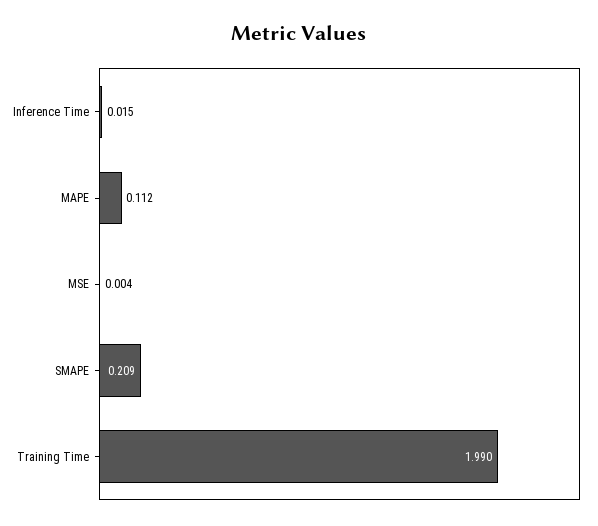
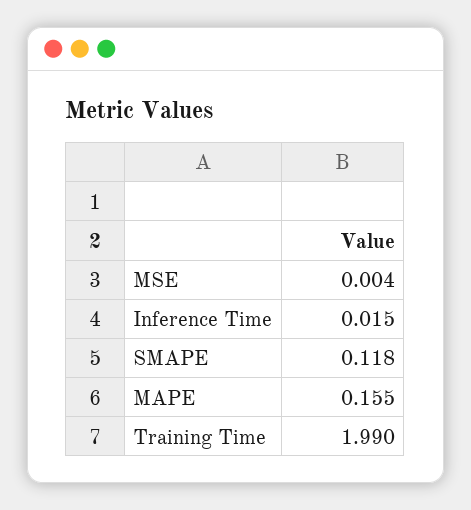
MAPE: 0.112 -> 0.155
SMAPE: 0.209 -> 0.118

